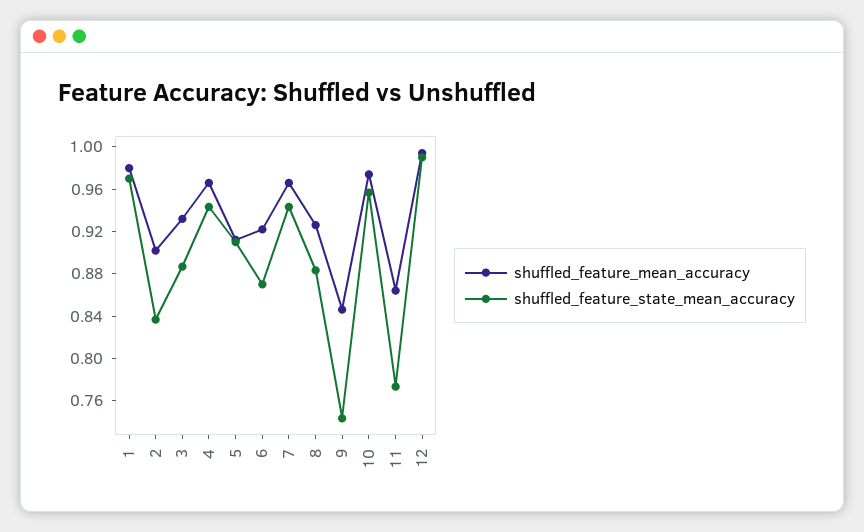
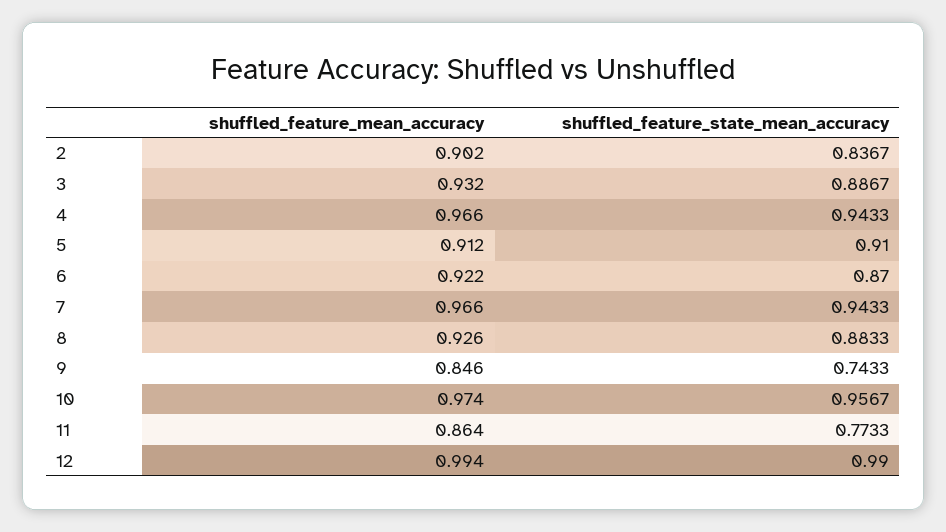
shuffled_feature_mean_accuracy, 1: 0.98 -> none
shuffled_feature_state_mean_accuracy, 1: 0.97 -> none

